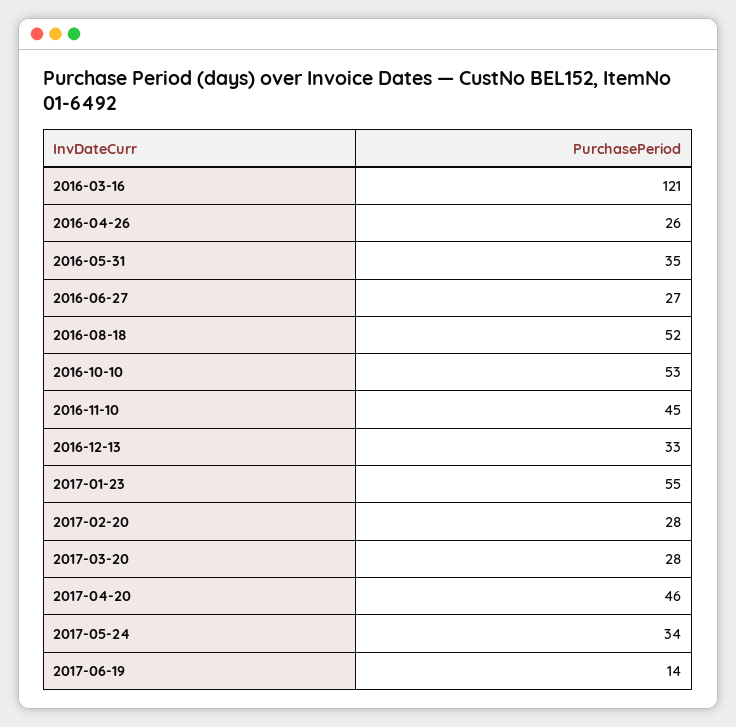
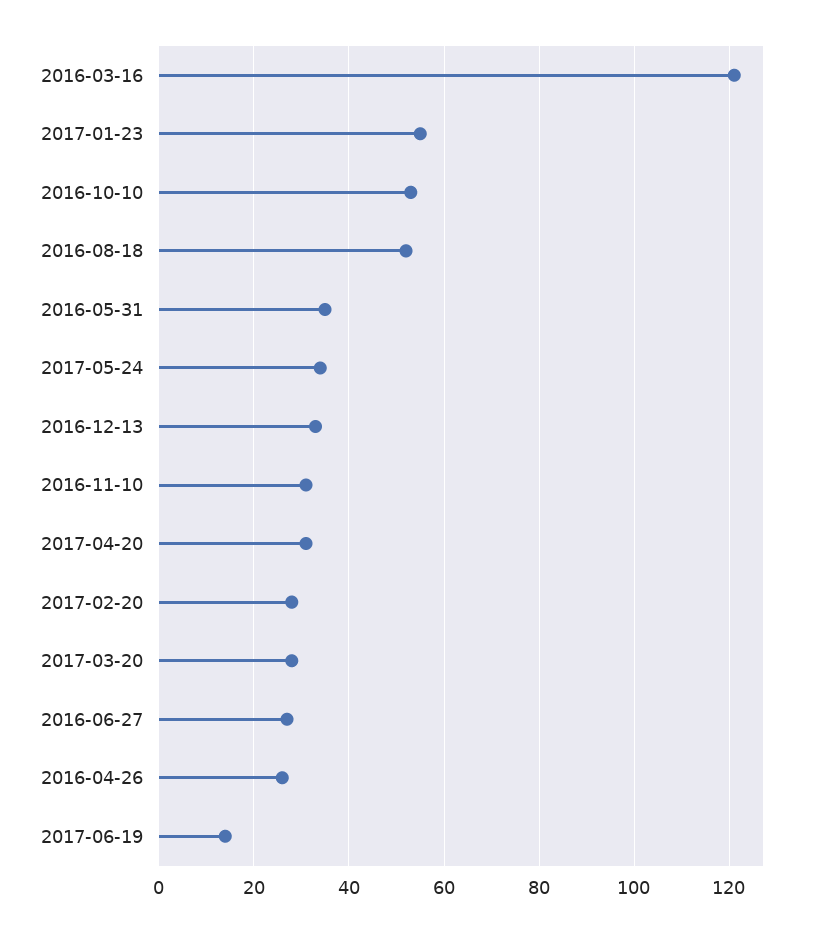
2016-11-10: 45 -> 30
2017-04-20: 46 -> 30

